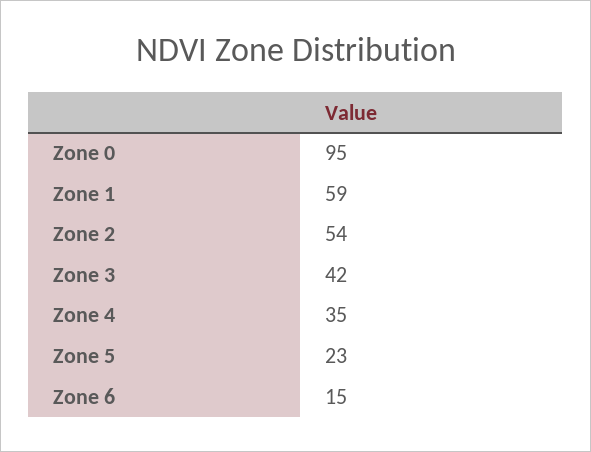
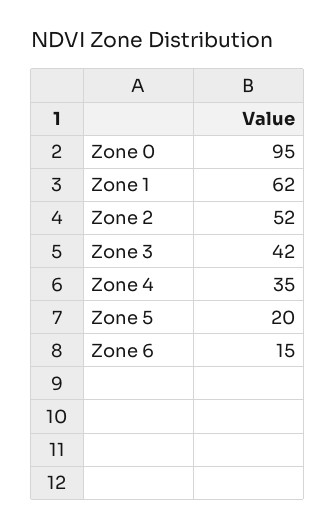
Zone 1: 59 -> 62
Zone 2: 54 -> 52
Zone 5: 23 -> 20

